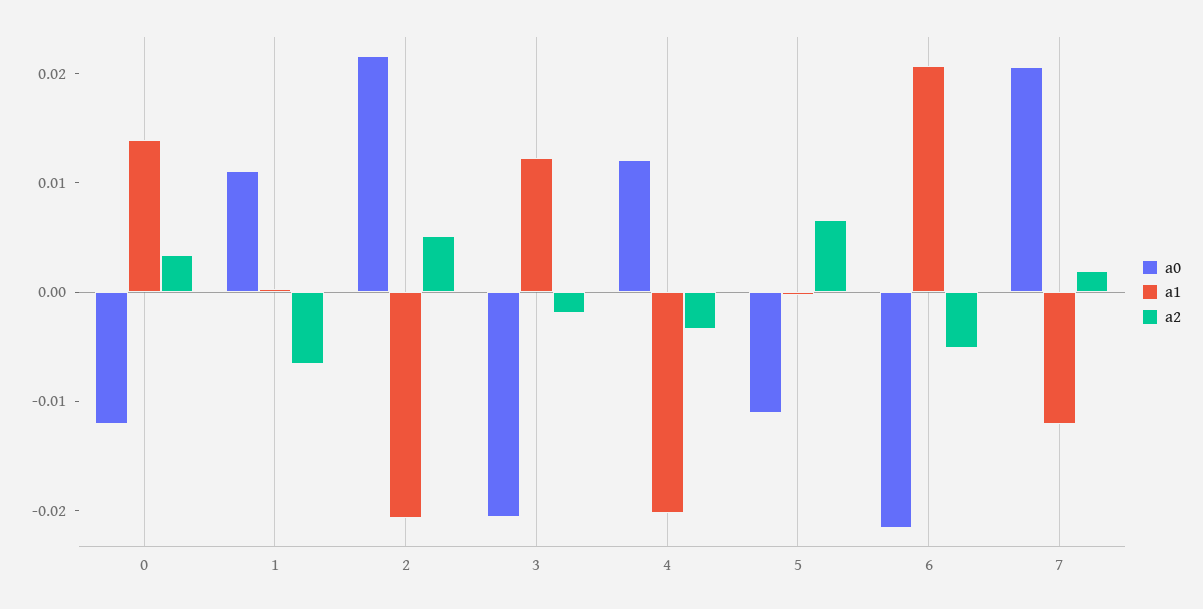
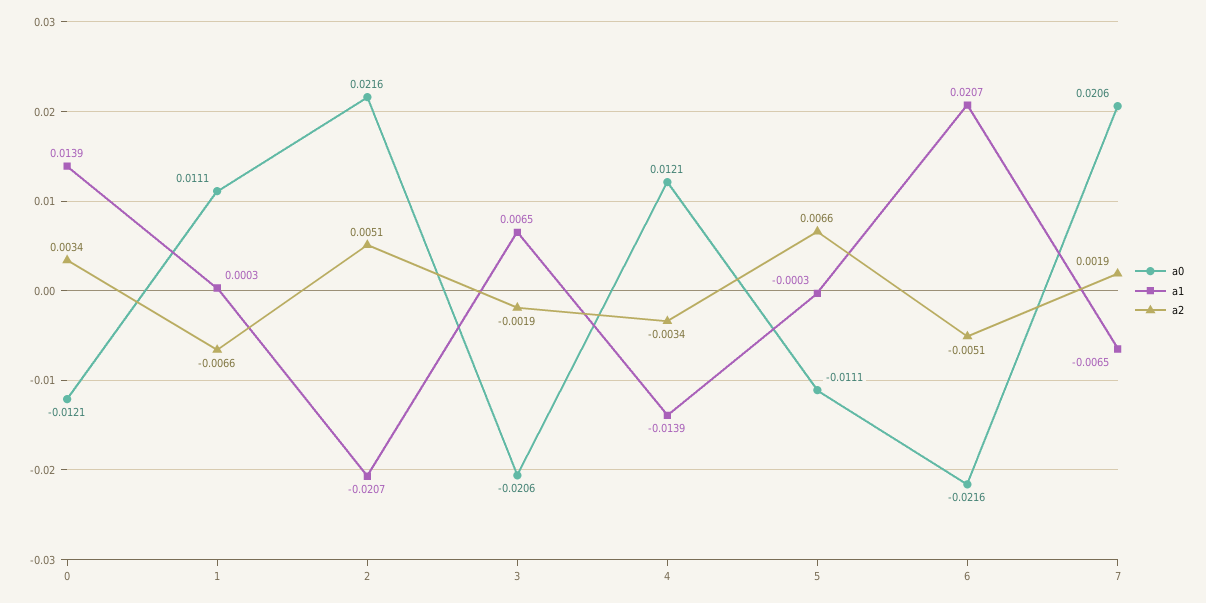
a1, 3: 0.012 -> 0.0065
a1, 4: -0.02 -> -0.0139
a1, 7: -0.012 -> -0.0065

